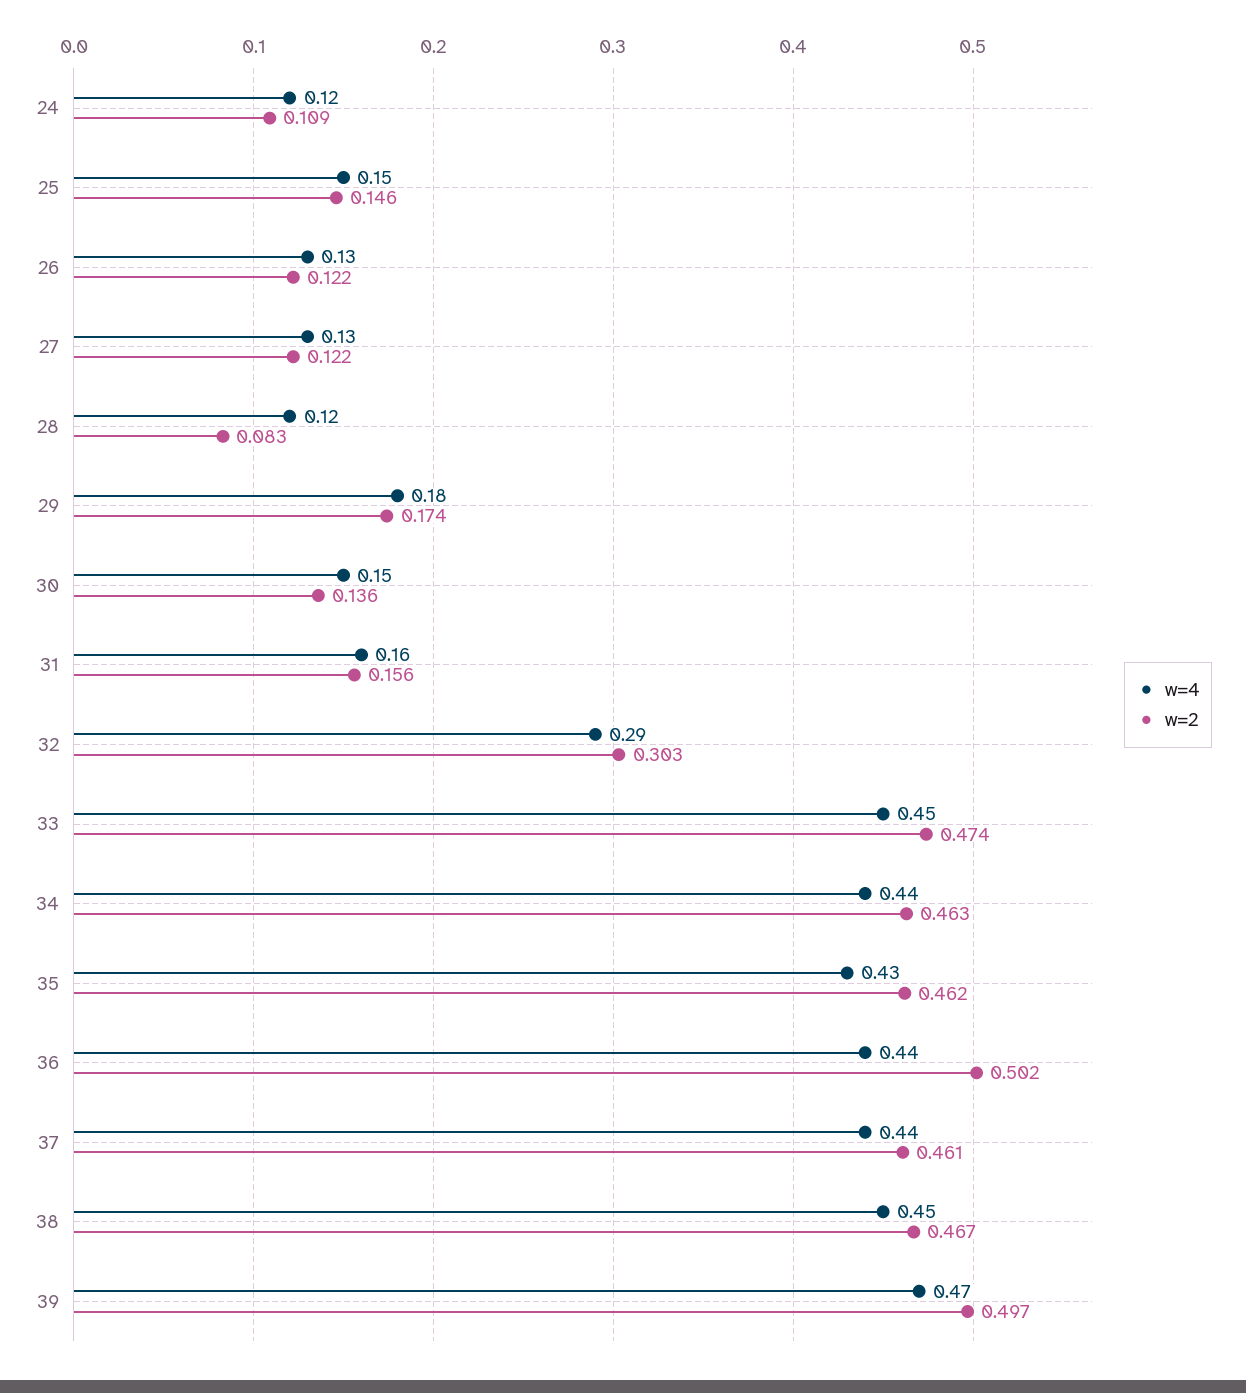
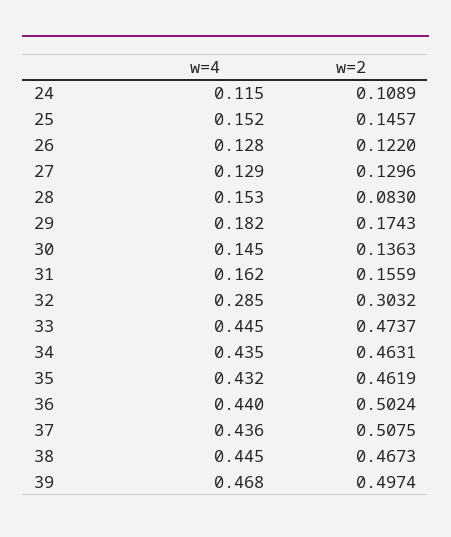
w=2, 27: 0.122 -> 0.1296
w=4, 28: 0.12 -> 0.153
w=2, 37: 0.461 -> 0.5075

